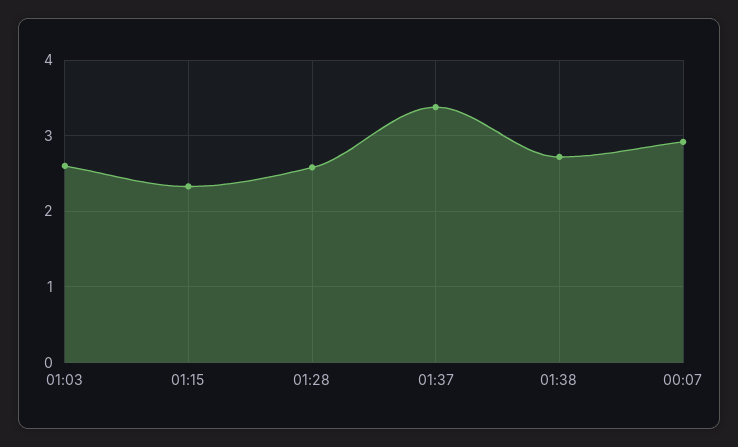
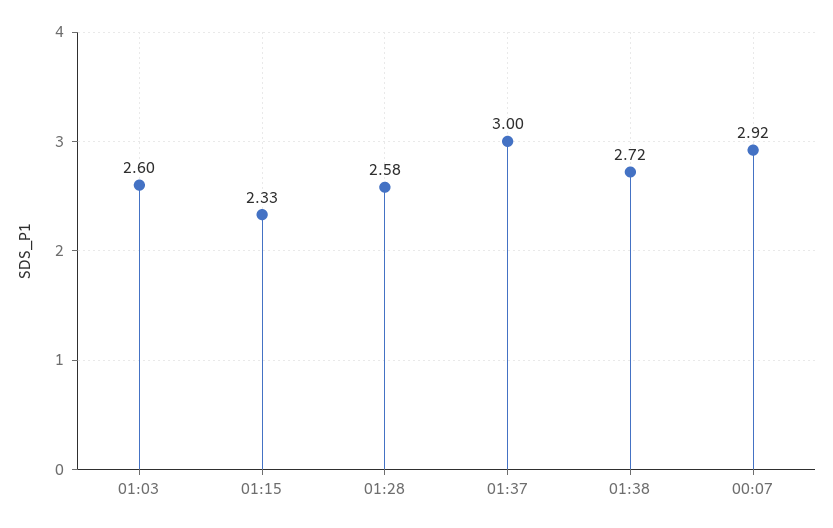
01:37: 3.4 -> 3

